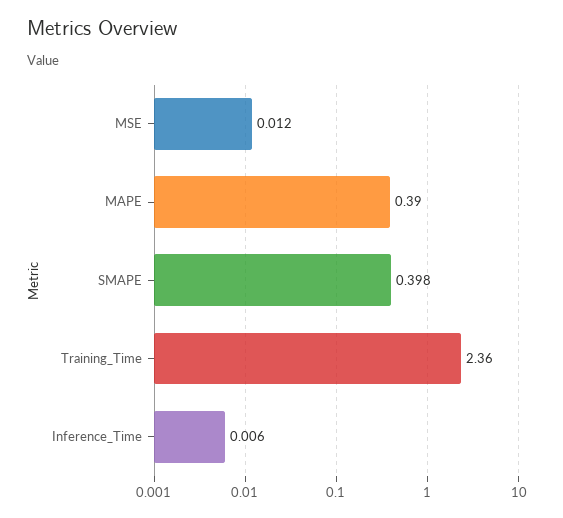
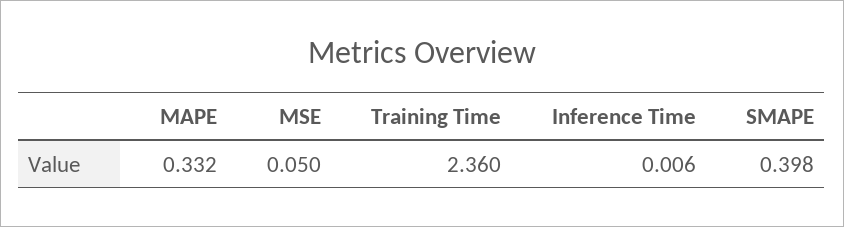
MSE: 0.012 -> 0.05
MAPE: 0.39 -> 0.332

